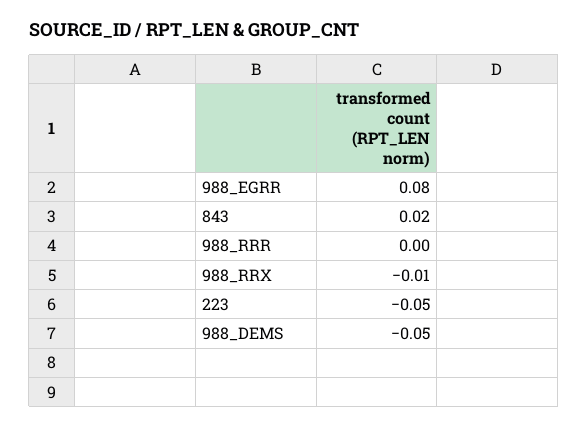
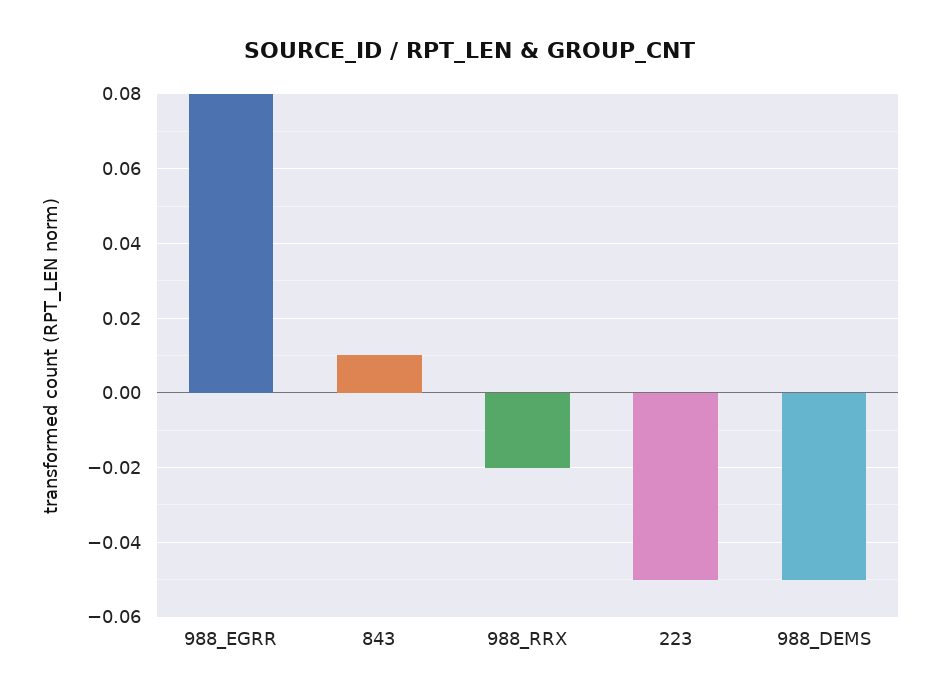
843: 0.02 -> 0.01
988_RRR: 0 -> none
988_RRX: -0.01 -> -0.02

